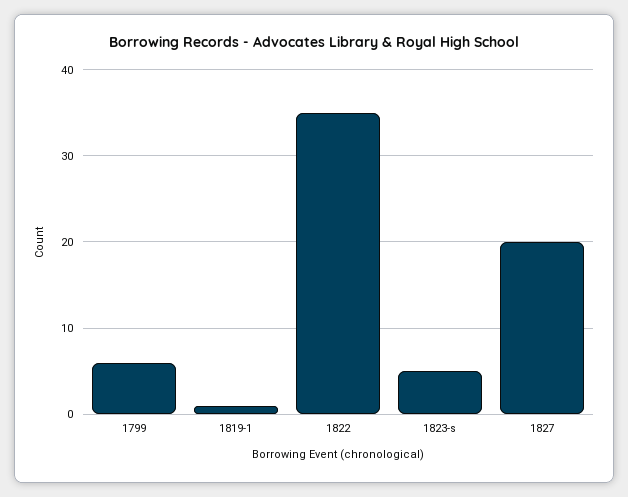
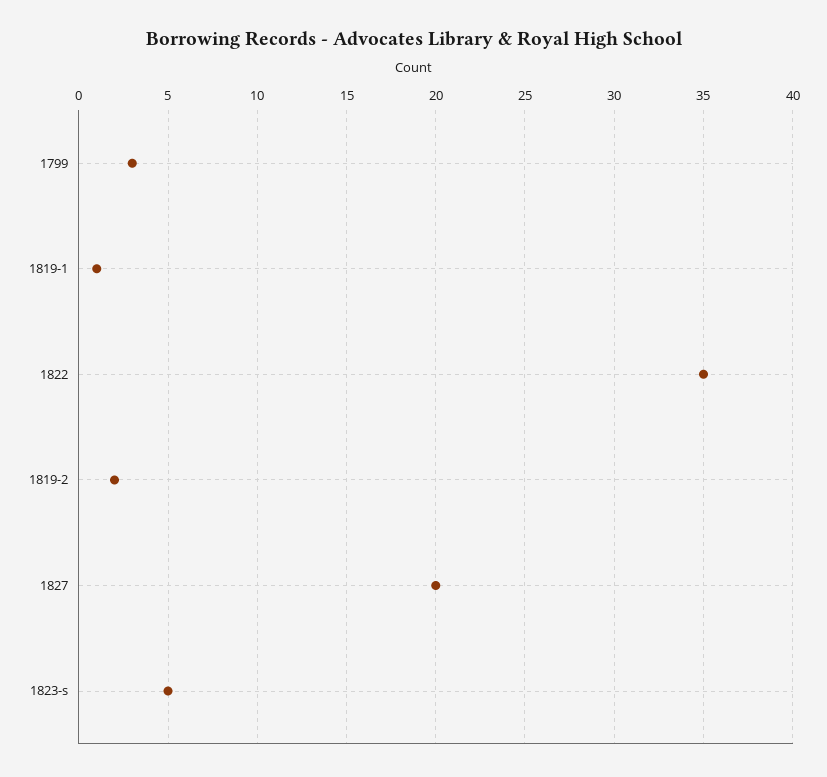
1799: 6 -> 3
1819-2: none -> 2

